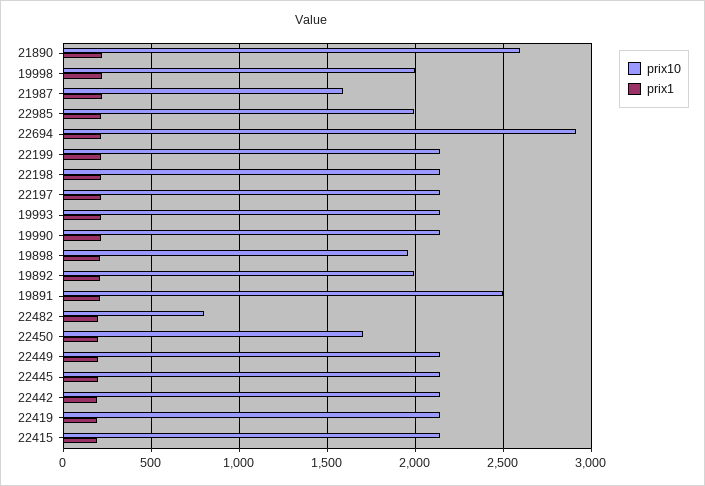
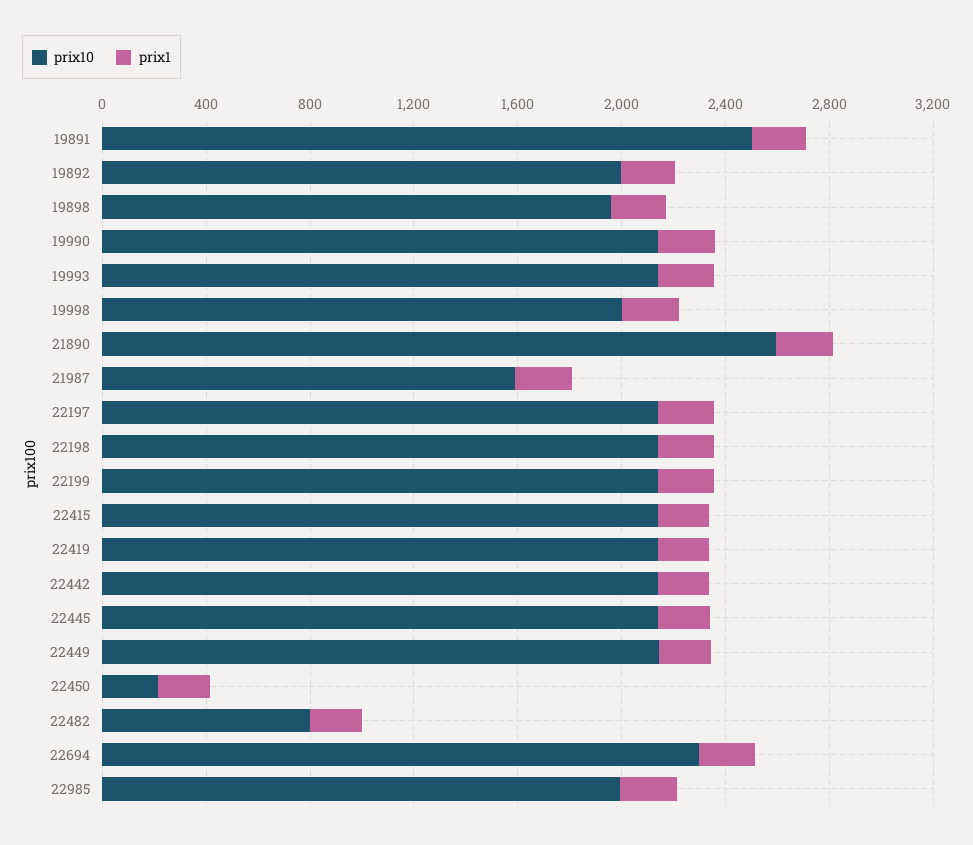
prix10, 22694: 2900 -> 2300
prix10, 22450: 1700 -> 200

